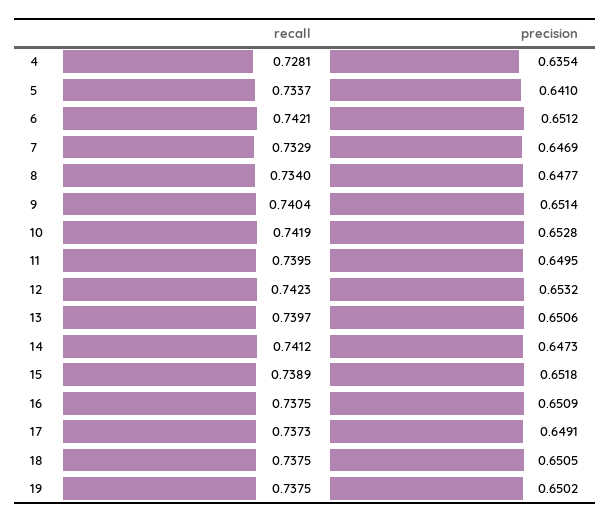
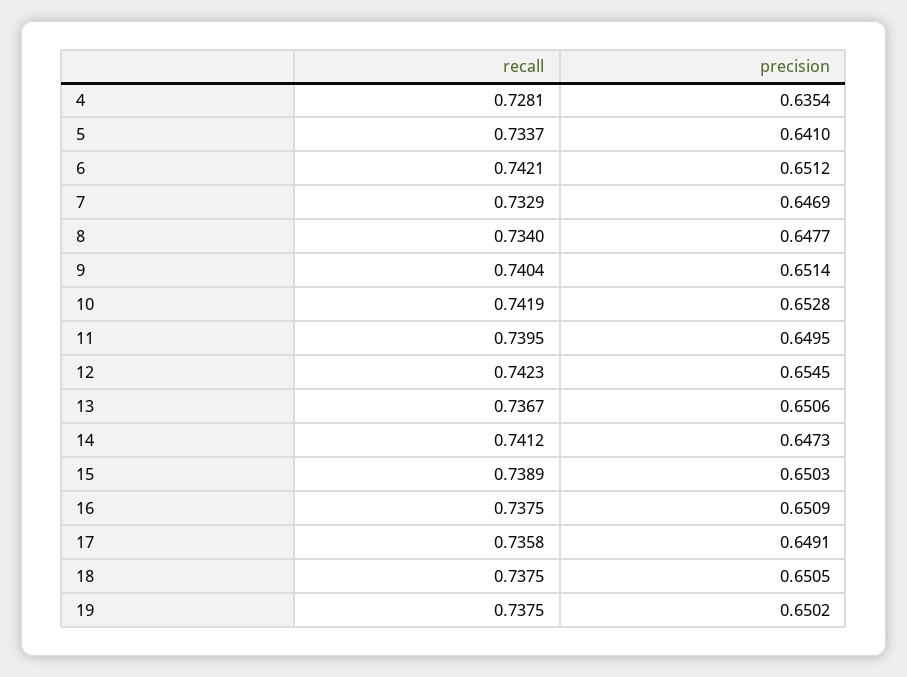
precision, 12: 0.6532 -> 0.6545
recall, 13: 0.7397 -> 0.7367
precision, 15: 0.6518 -> 0.6503
recall, 17: 0.7373 -> 0.7358

